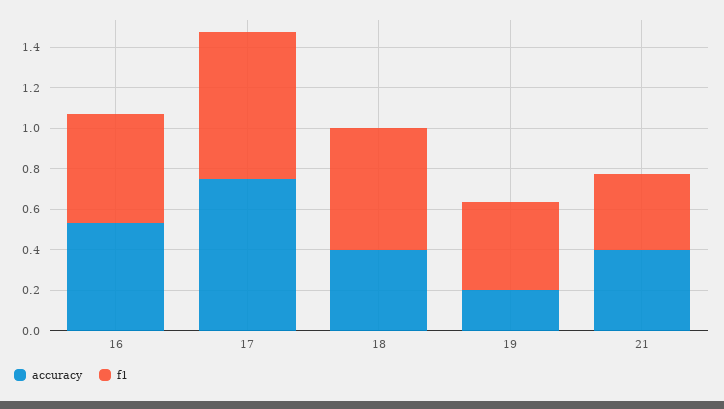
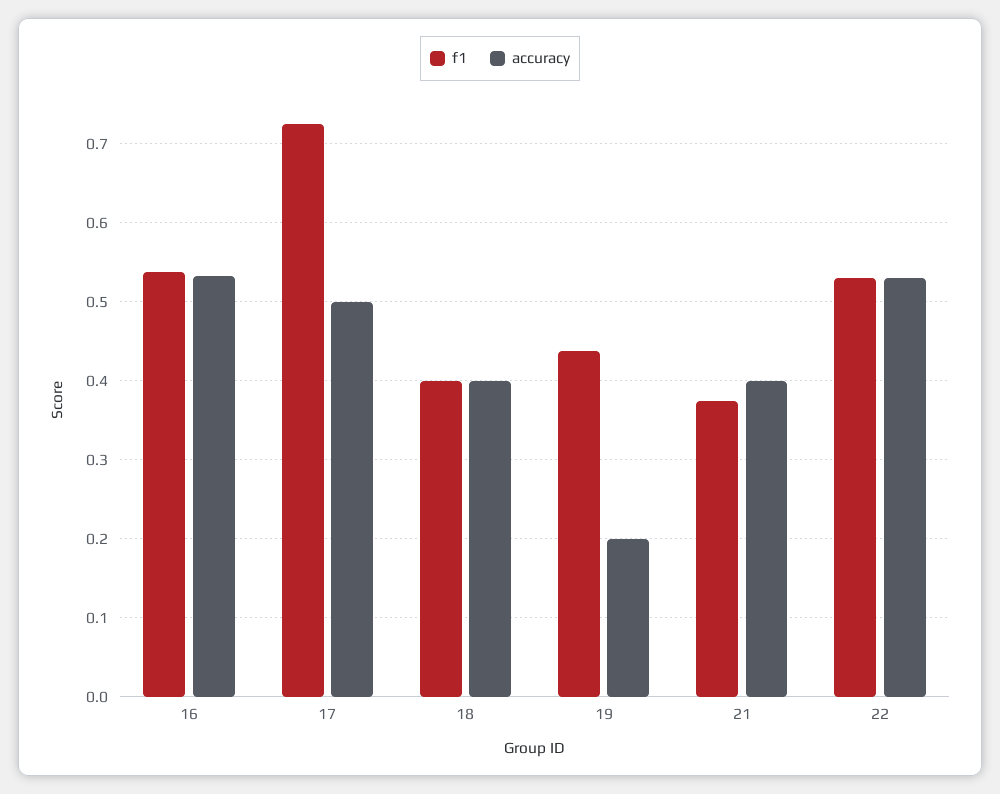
accuracy, 17: 0.75 -> 0.5
f1, 18: 0.6 -> 0.4
f1, 22: none -> 0.53
accuracy, 22: none -> 0.53

